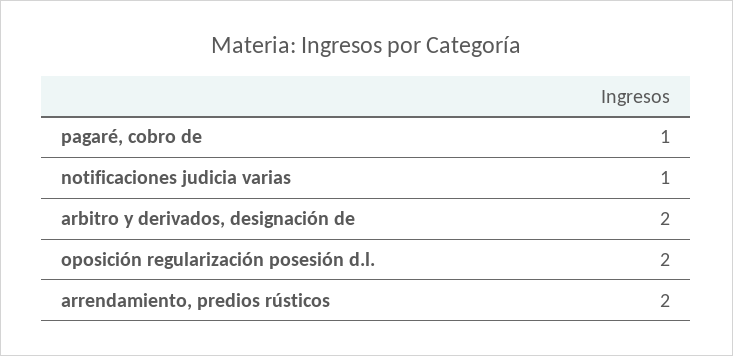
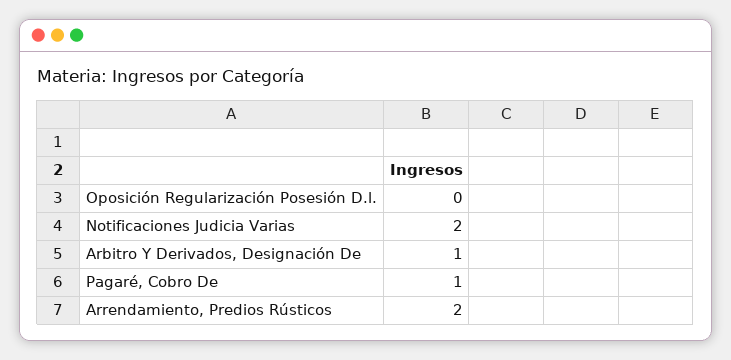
notificaciones judicia varias: 1 -> 2
arbitro y derivados, designación de: 2 -> 1
oposición regularización posesión d.l.: 2 -> 0

